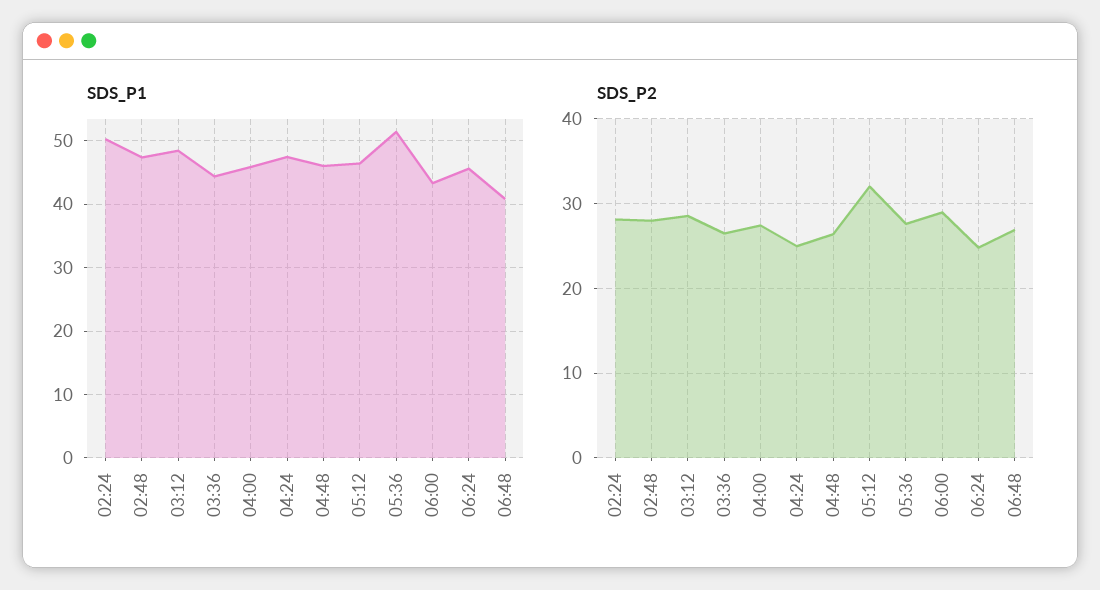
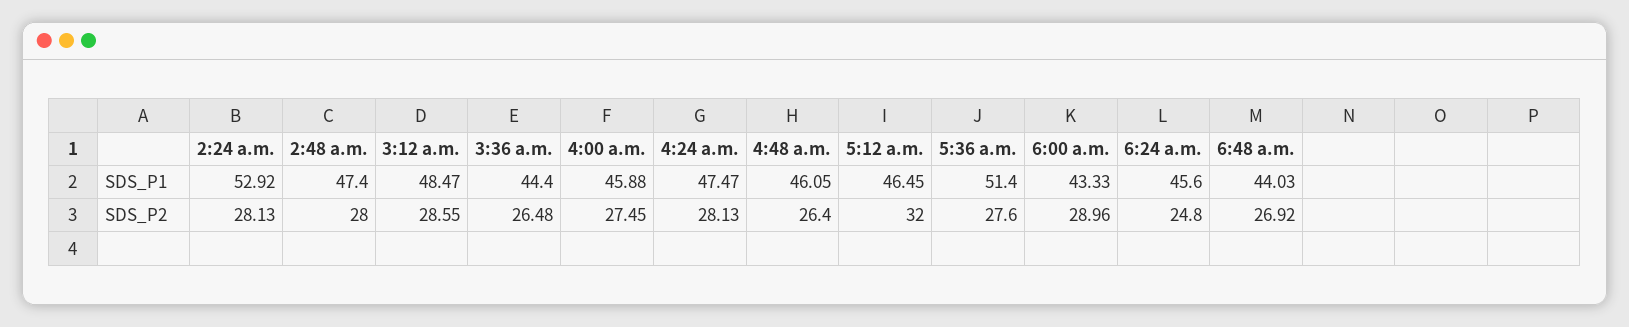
SDS_P1, 02:24: 50 -> 52.92
SDS_P1, 06:48: 41 -> 44.03
SDS_P2, 04:24: 25 -> 28.13

